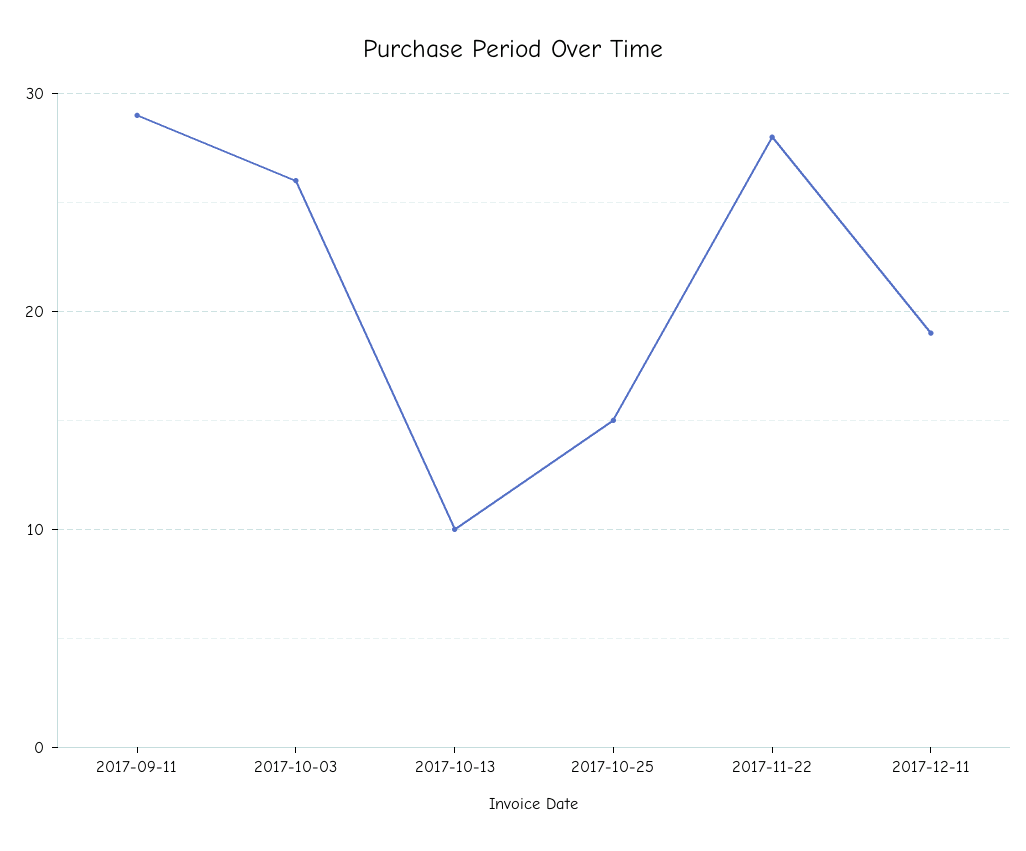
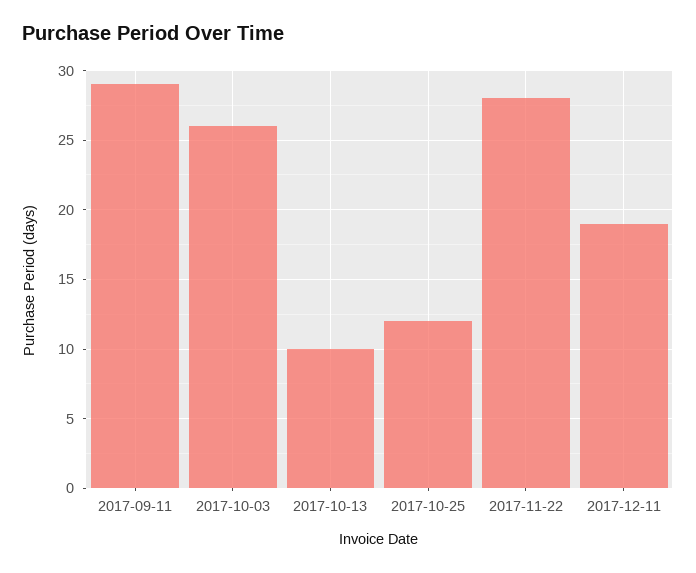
2017-10-25: 15 -> 12

